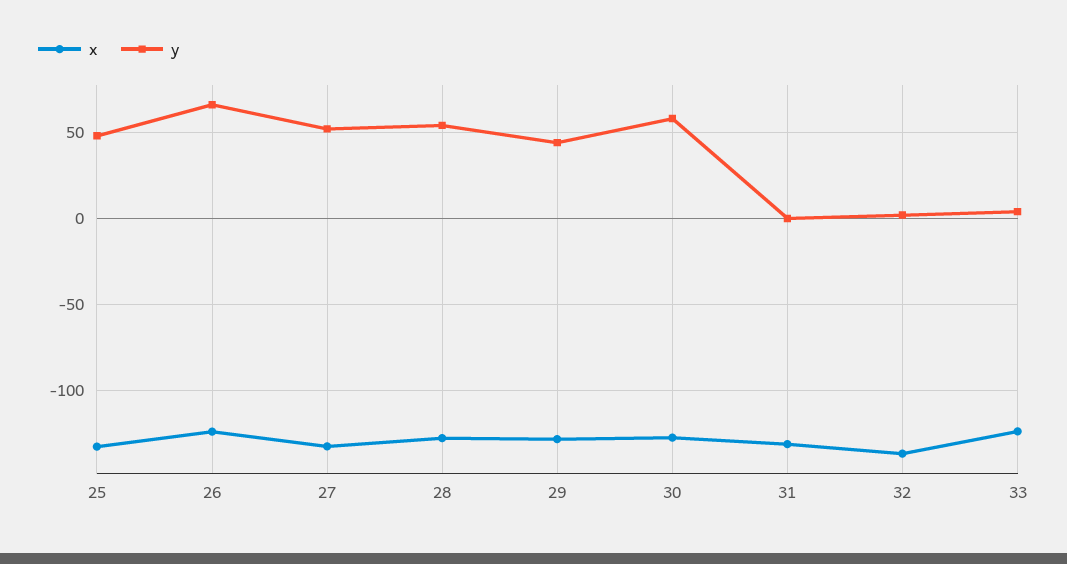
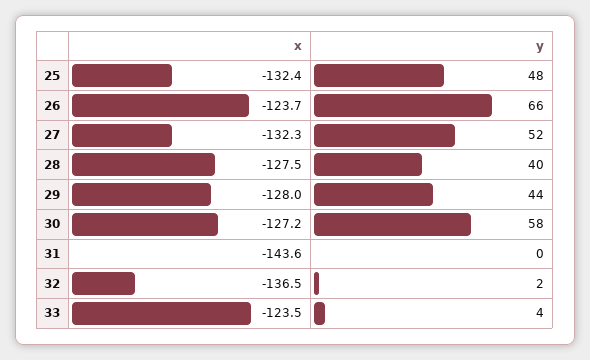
y, 28: 55 -> 40
x, 31: -130 -> -143.6

